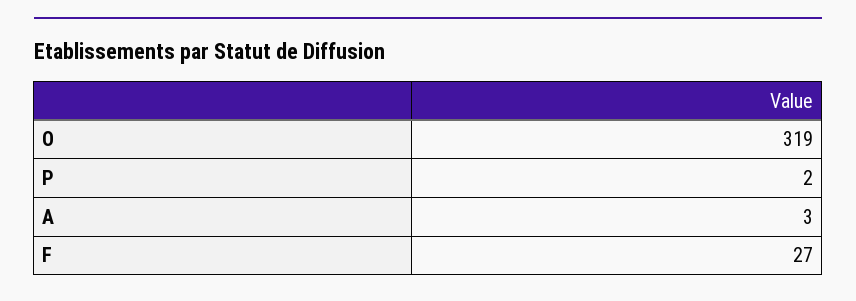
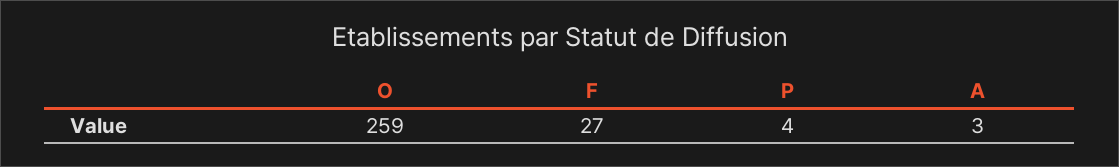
O: 319 -> 259
P: 2 -> 4

